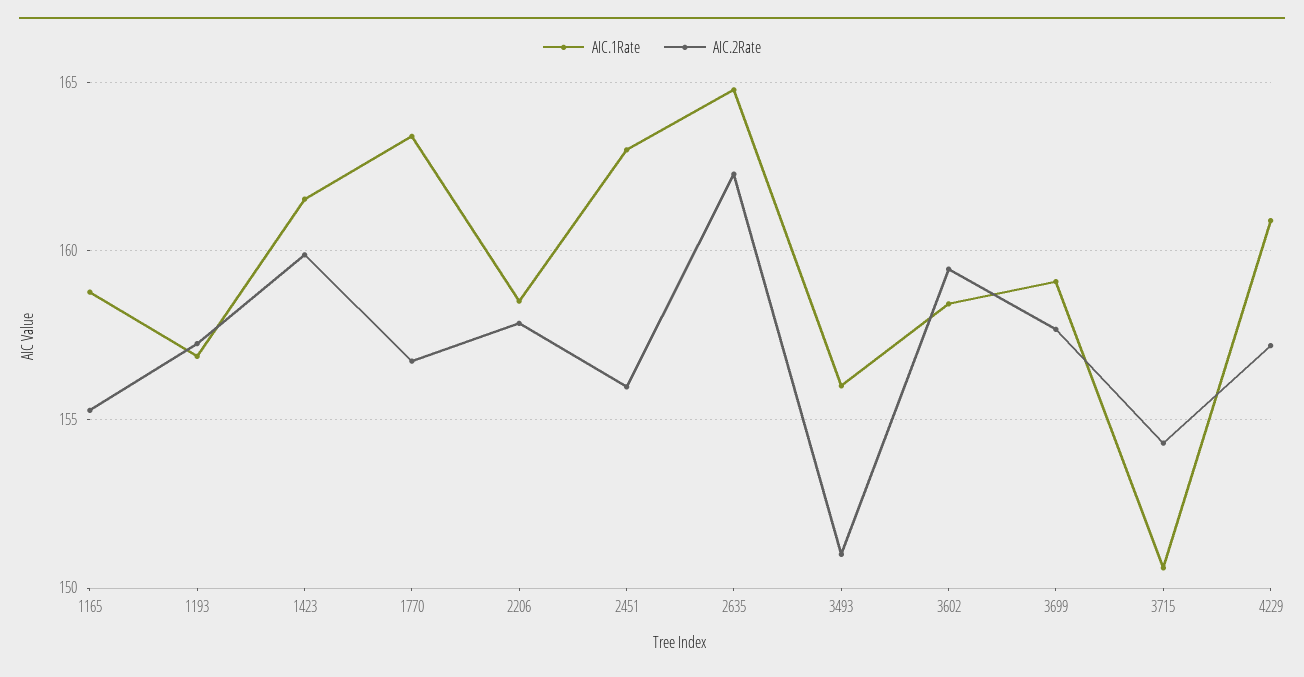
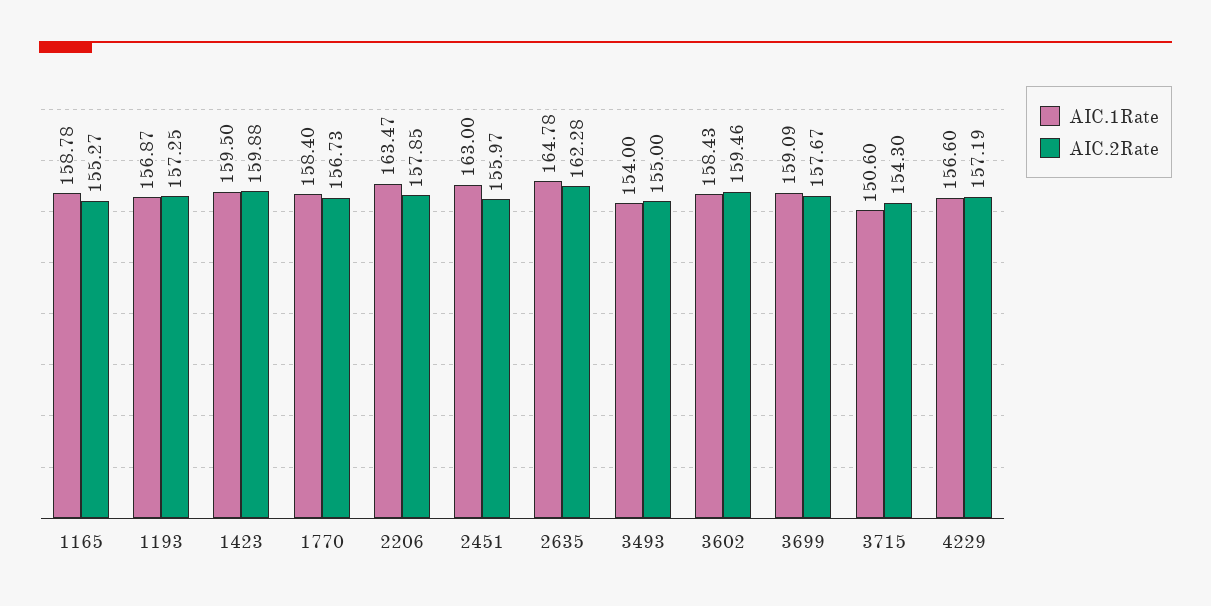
AIC.1Rate, 1423: 161.5 -> 159.5
AIC.1Rate, 1770: 163.5 -> 158.4
AIC.1Rate, 2206: 158.5 -> 163.47
AIC.1Rate, 3493: 156 -> 154
AIC.2Rate, 3493: 151 -> 155
AIC.1Rate, 4229: 161 -> 156.6

